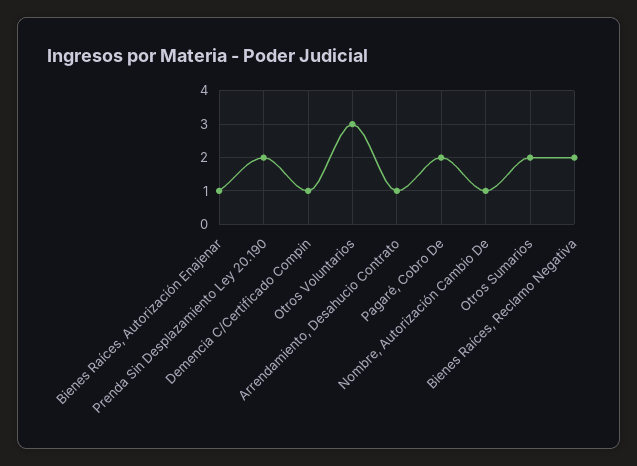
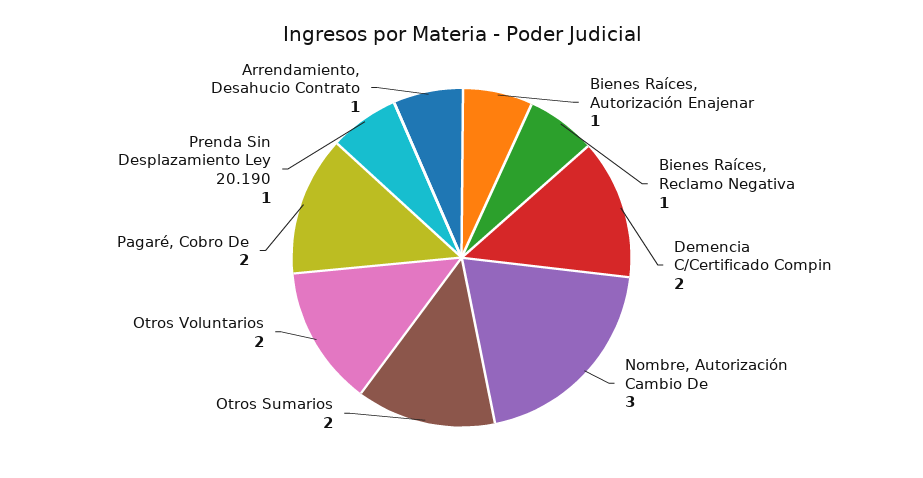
Prenda Sin Desplazamiento Ley 20.190: 2 -> 1
Demencia C/Certificado Compin: 1 -> 2
Otros Voluntarios: 3 -> 2
Nombre, Autorización Cambio De: 1 -> 3
Bienes Raíces, Reclamo Negativa: 2 -> 1

